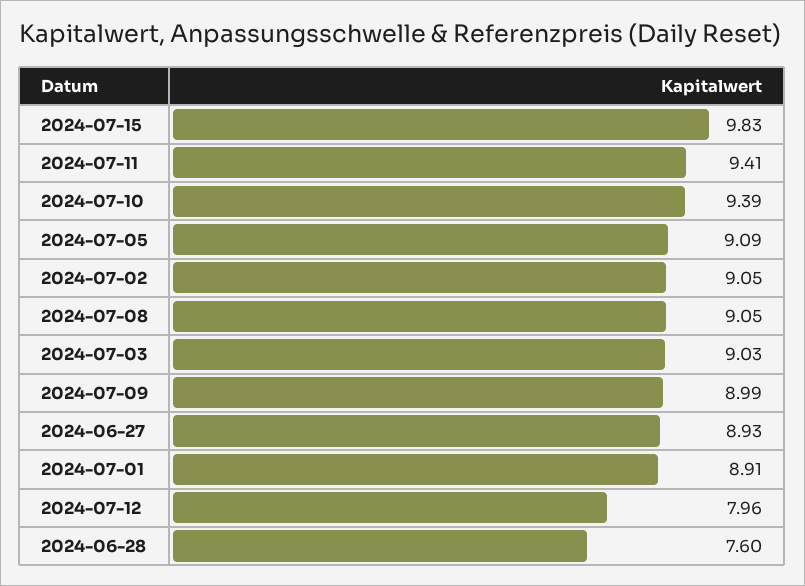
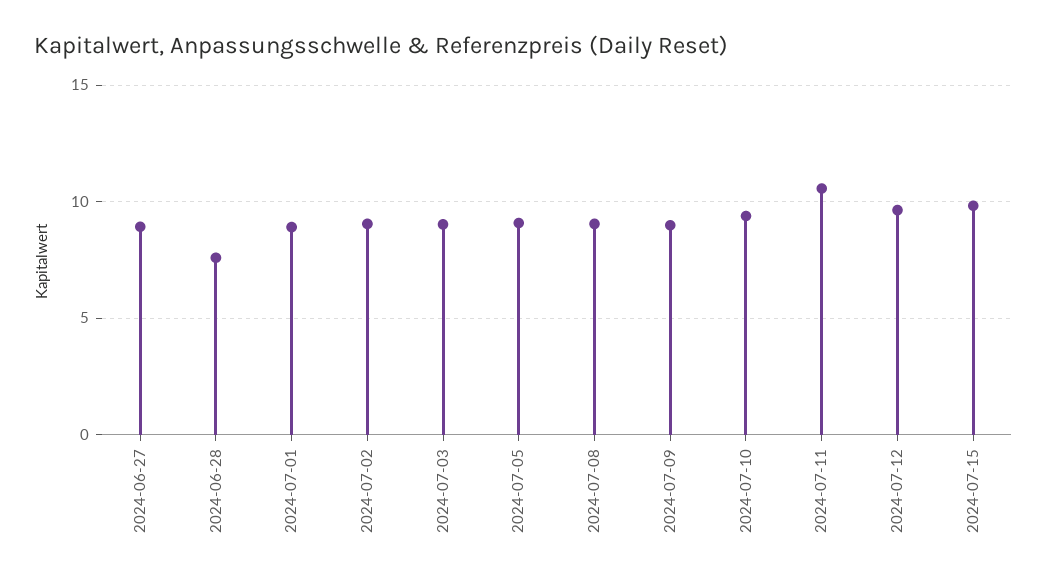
2024-07-11: 9.41 -> 10.5
2024-07-12: 7.96 -> 9.5

